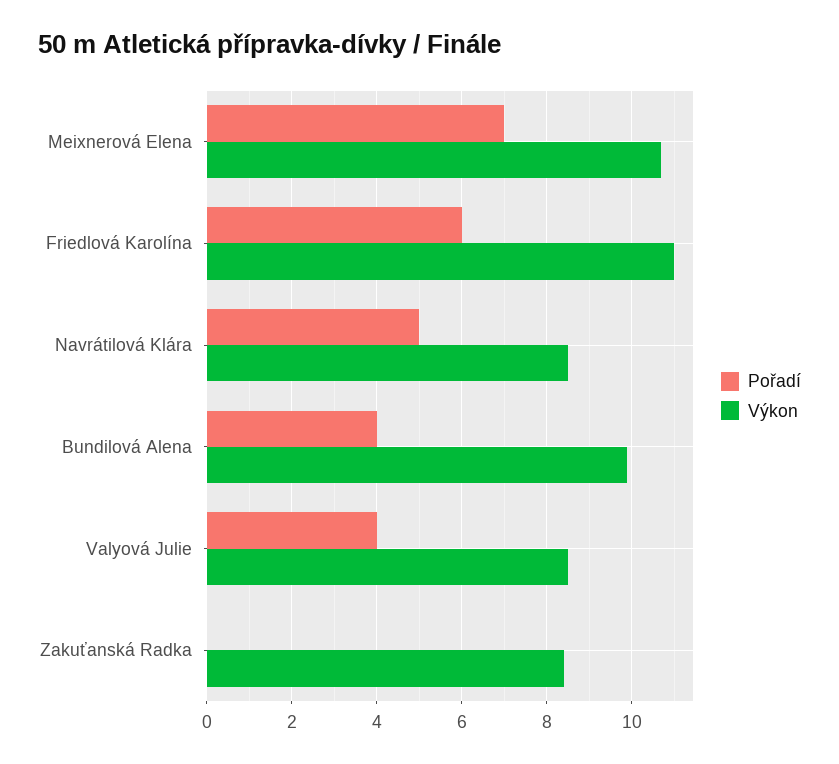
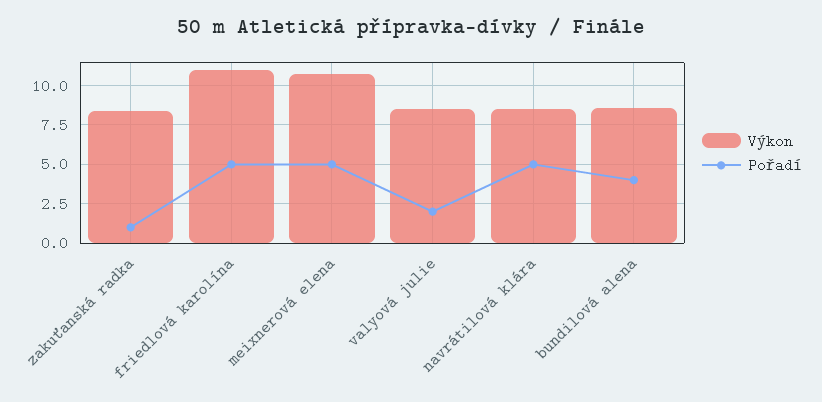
Pořadí, Meixnerová Elena: 7 -> 5
Pořadí, Friedlová Karolína: 6 -> 5
Výkon, Bundilová Alena: 10 -> 8.5
Pořadí, Valyová Julie: 4 -> 2
Pořadí, Zakuťanská Radka: 0 -> 1

